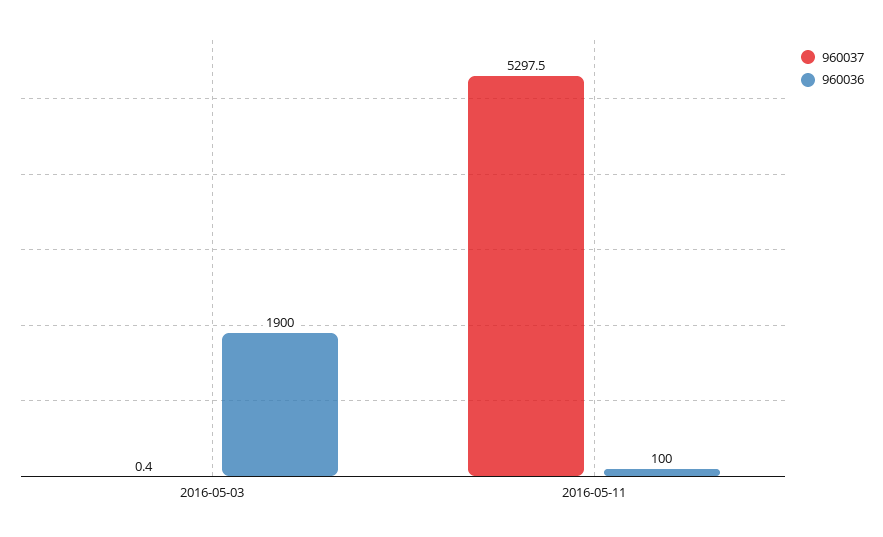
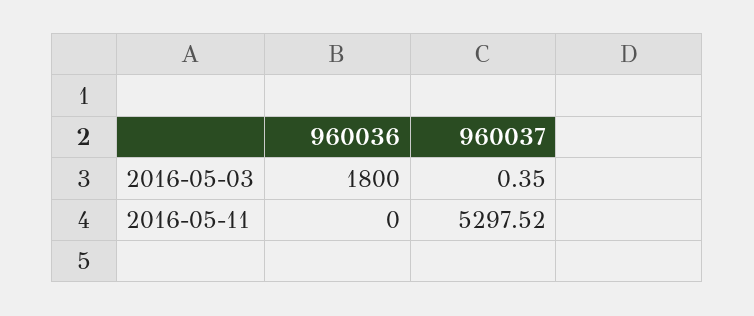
960036, 2016-05-03: 1900 -> 1800
960036, 2016-05-11: 100 -> 0

